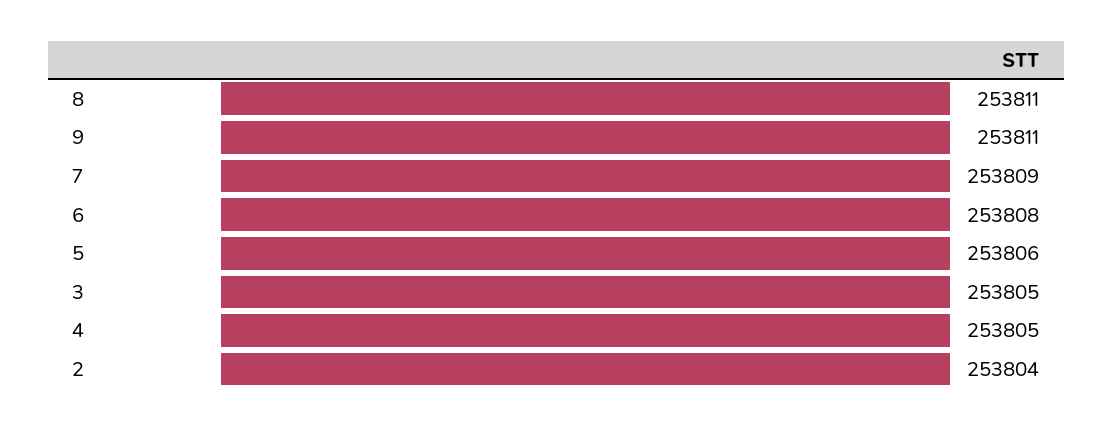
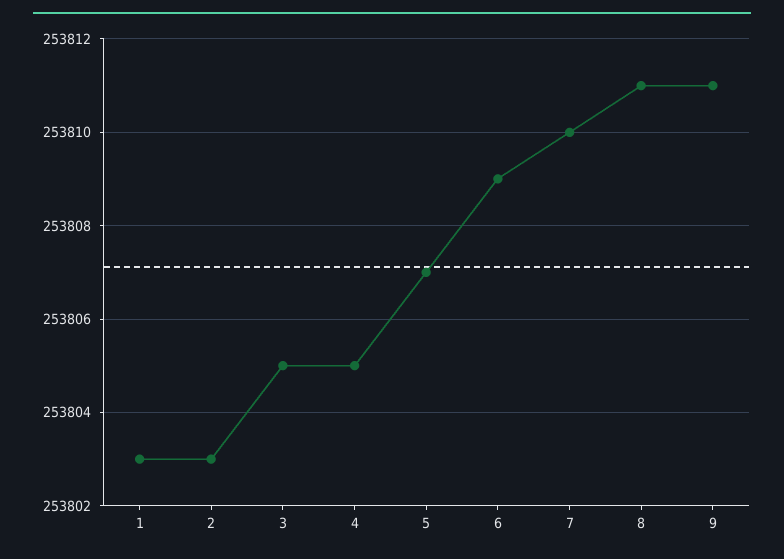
7: 253809 -> 253810
6: 253808 -> 253809
5: 253806 -> 253807
2: 253804 -> 253803
1: none -> 253803

